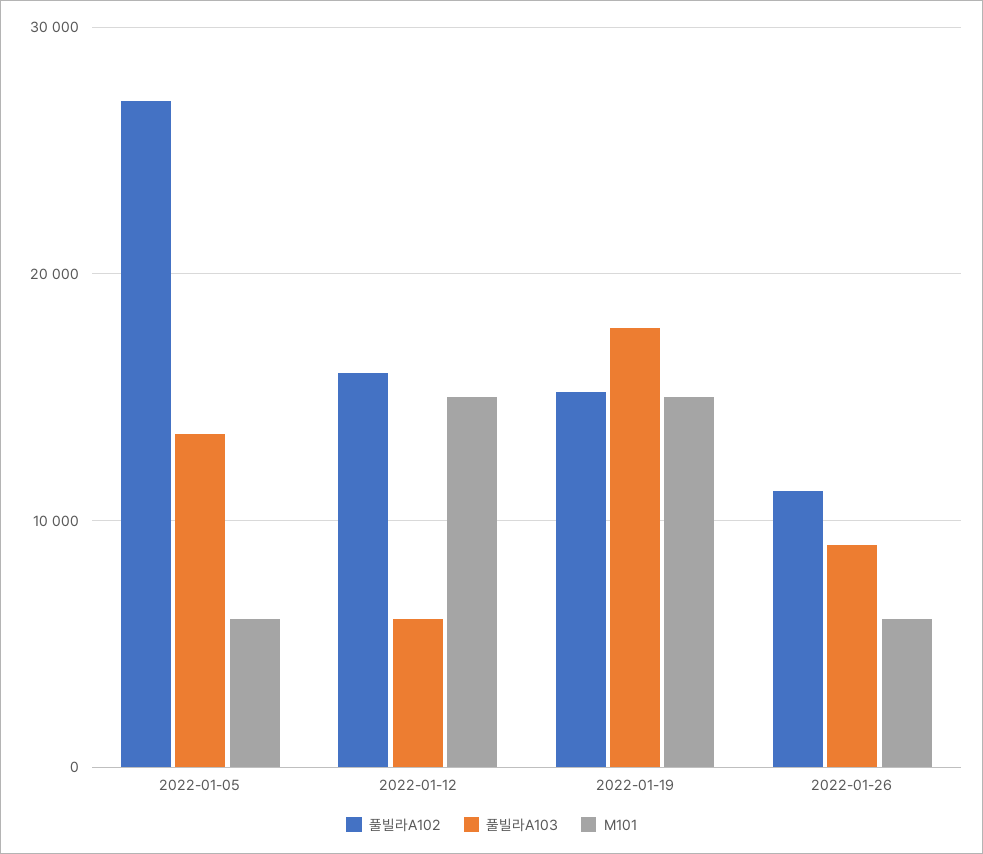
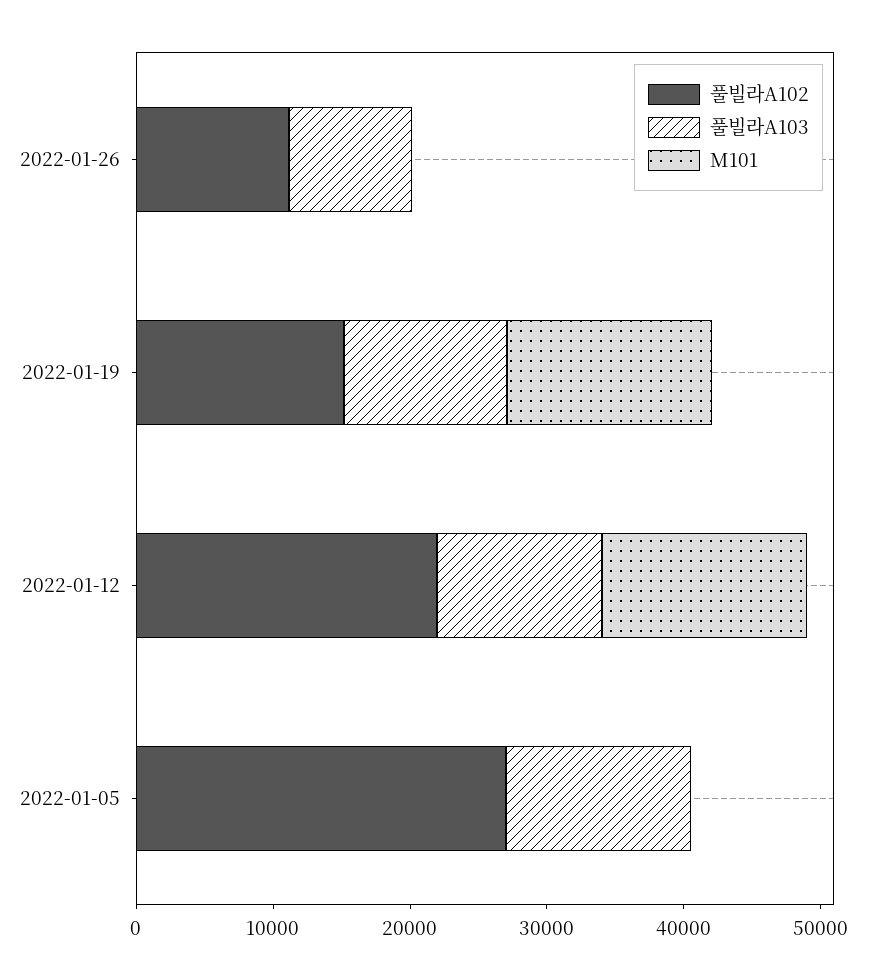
M101, 2022-01-05: 6000 -> 0
풀빌라A102, 2022-01-12: 16000 -> 22000
풀빌라A103, 2022-01-12: 6000 -> 12000
풀빌라A103, 2022-01-19: 18000 -> 12000
M101, 2022-01-26: 6000 -> 0

